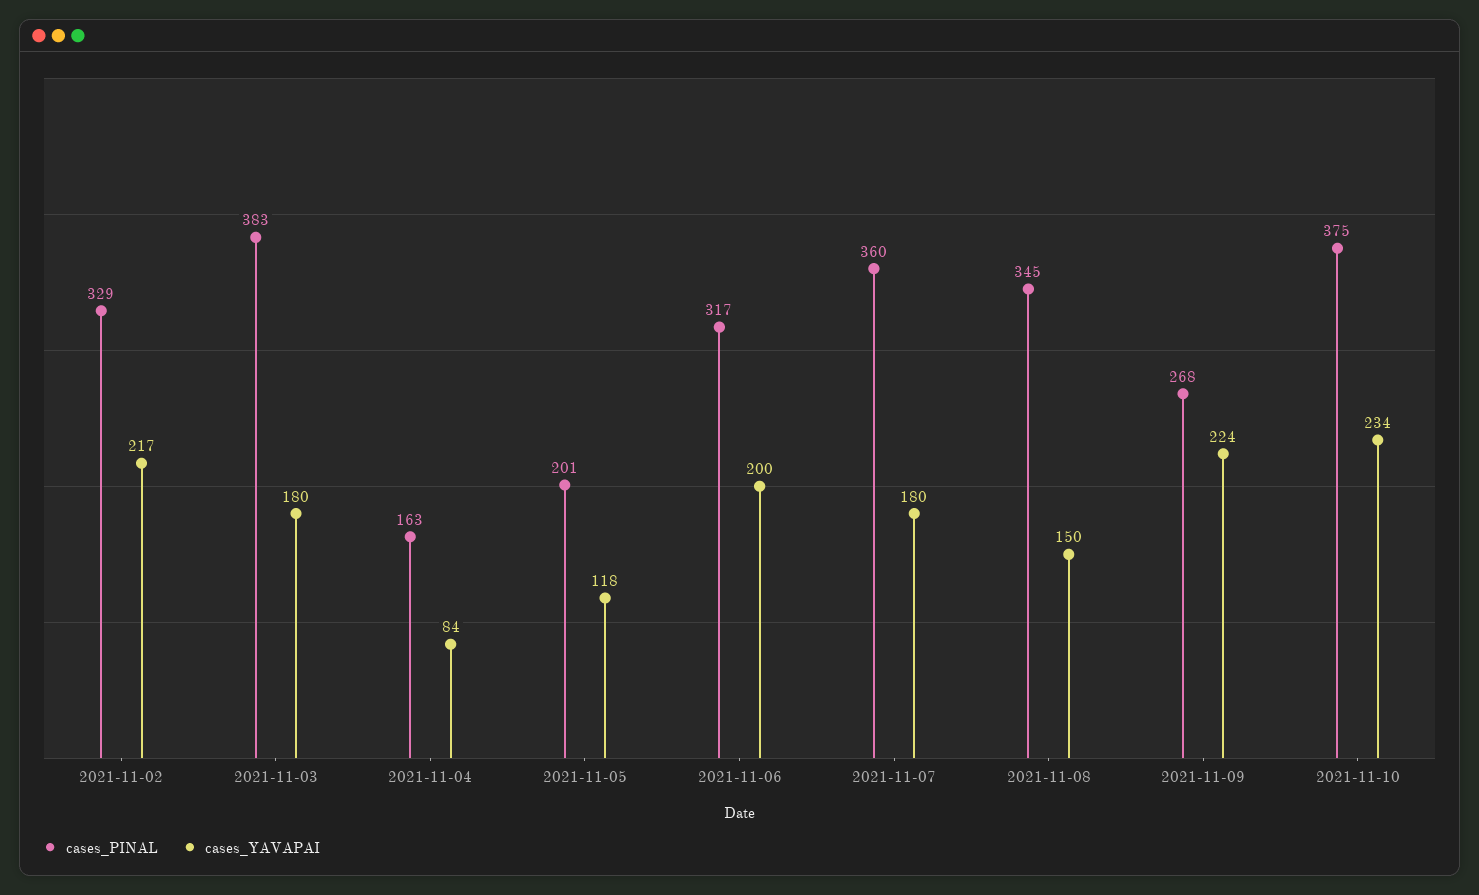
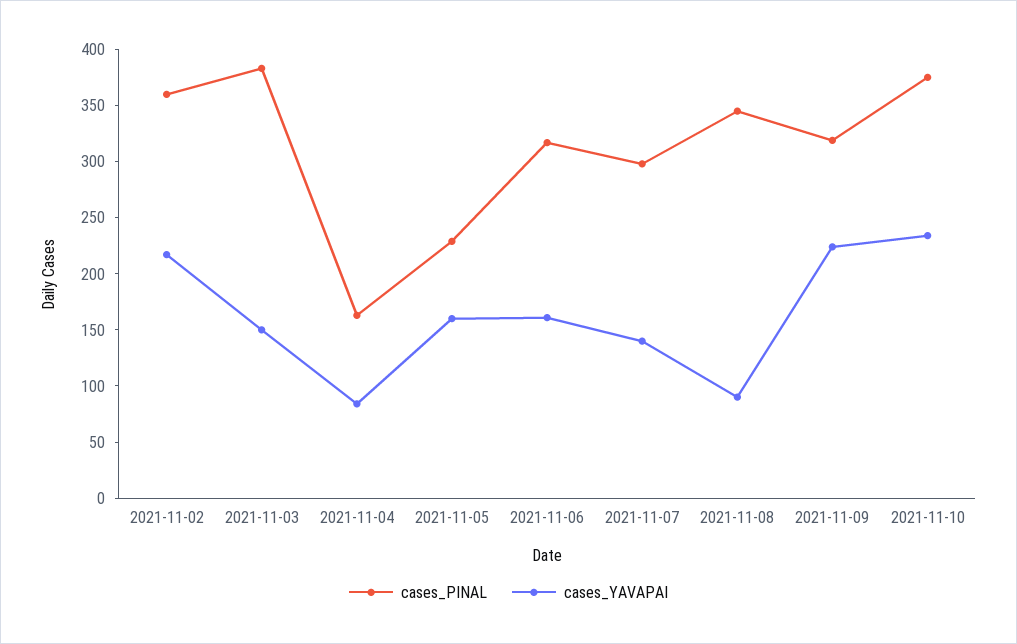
cases_PINAL, 2021-11-02: 329 -> 360
cases_YAVAPAI, 2021-11-03: 180 -> 150
cases_PINAL, 2021-11-05: 201 -> 230
cases_YAVAPAI, 2021-11-05: 118 -> 160
cases_YAVAPAI, 2021-11-06: 200 -> 160
cases_PINAL, 2021-11-07: 360 -> 300
cases_YAVAPAI, 2021-11-07: 180 -> 140
cases_YAVAPAI, 2021-11-08: 150 -> 90
cases_PINAL, 2021-11-09: 268 -> 320

